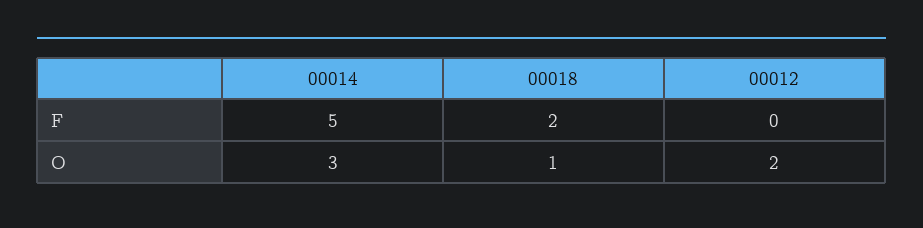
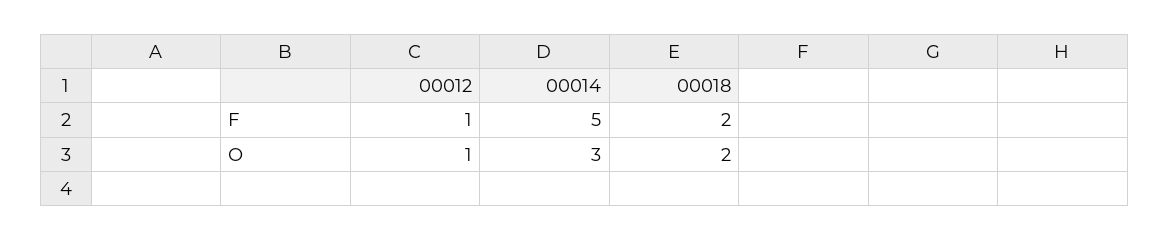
00012, F: 0 -> 1
00018, O: 1 -> 2
00012, O: 2 -> 1

